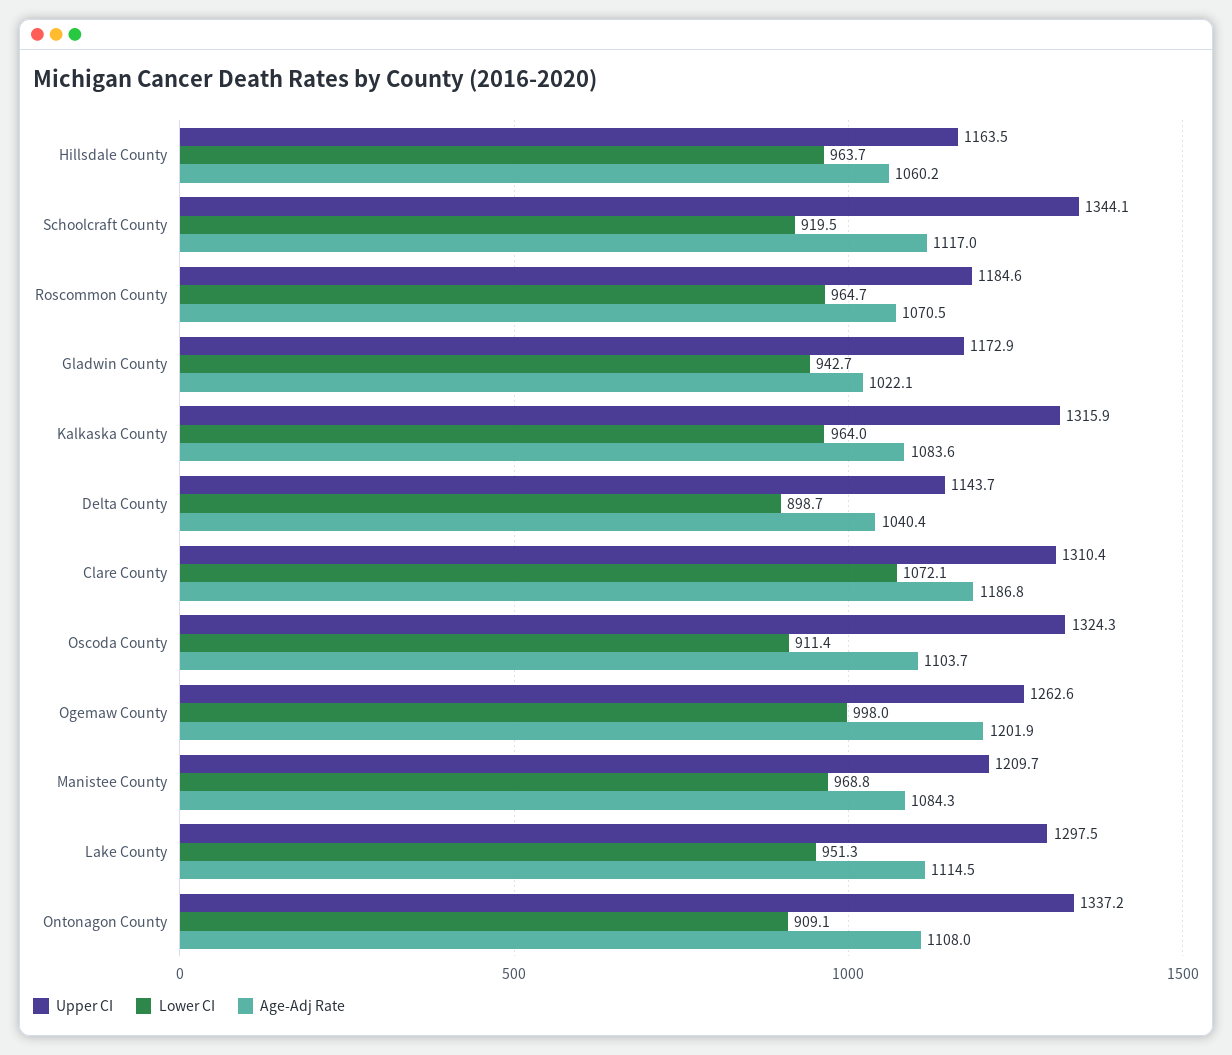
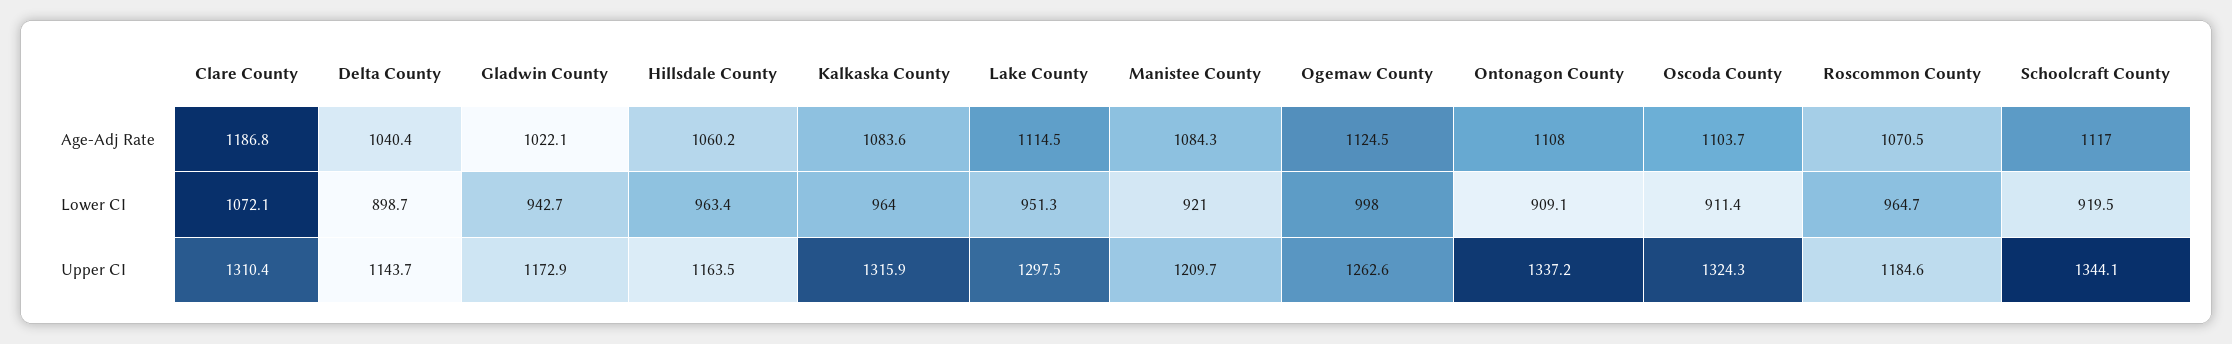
Lower CI, Hillsdale County: 963.7 -> 963.4
Age-Adj Rate, Ogemaw County: 1201.9 -> 1124.5
Lower CI, Manistee County: 968.8 -> 921

